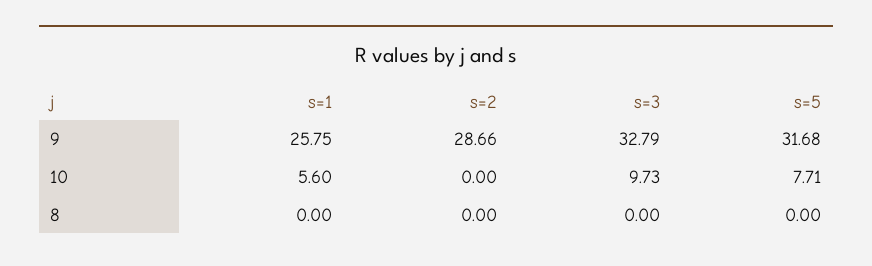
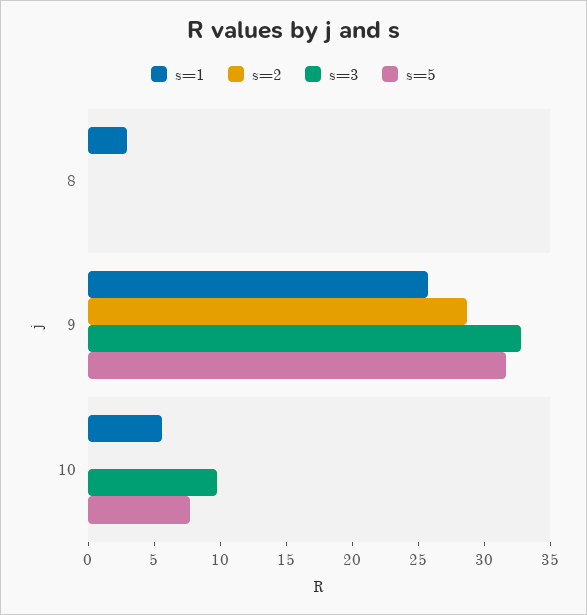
s=1, 8: 0 -> 3

